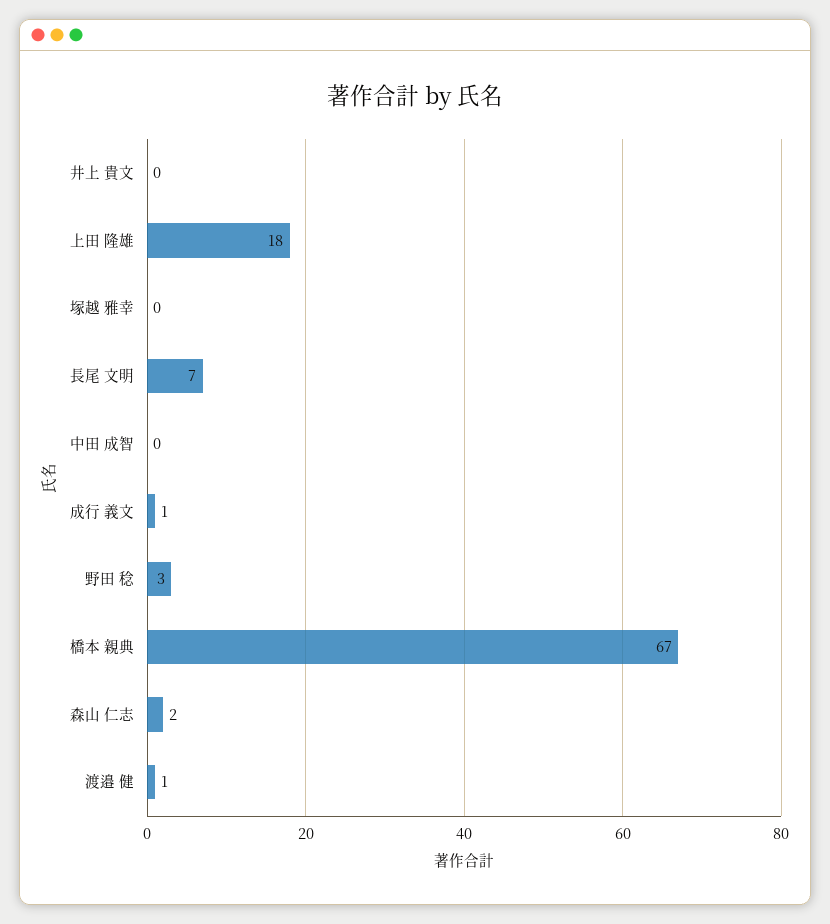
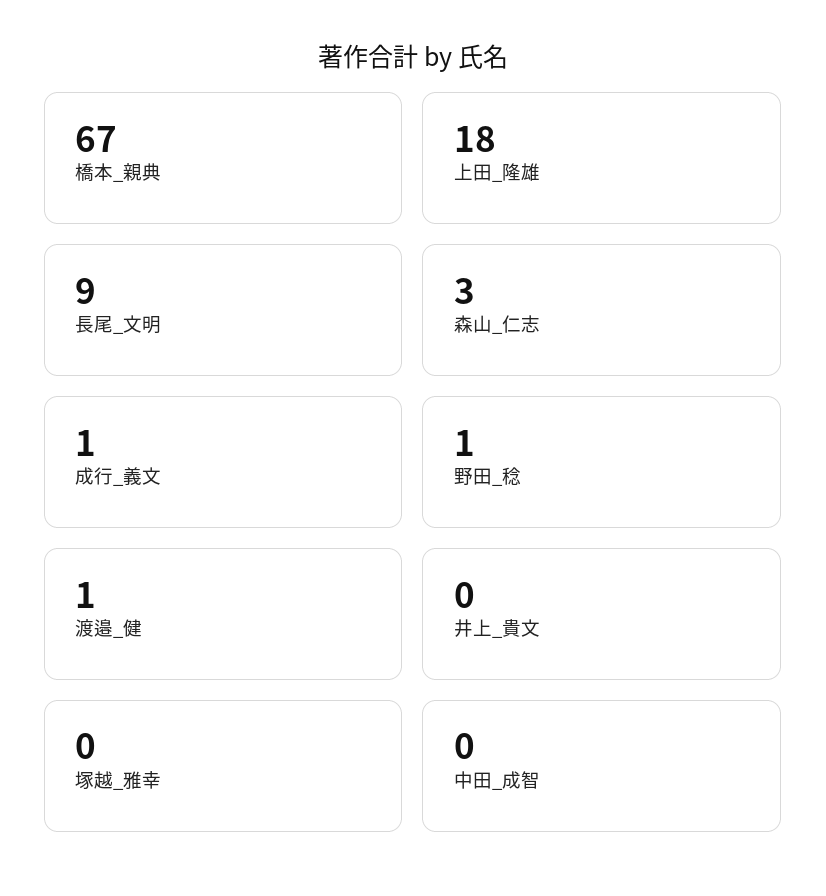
長尾 文明: 7 -> 9
野田 稔: 3 -> 1
森山 仁志: 2 -> 3

